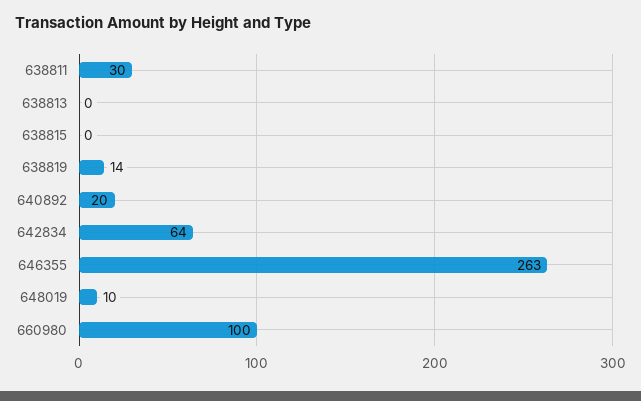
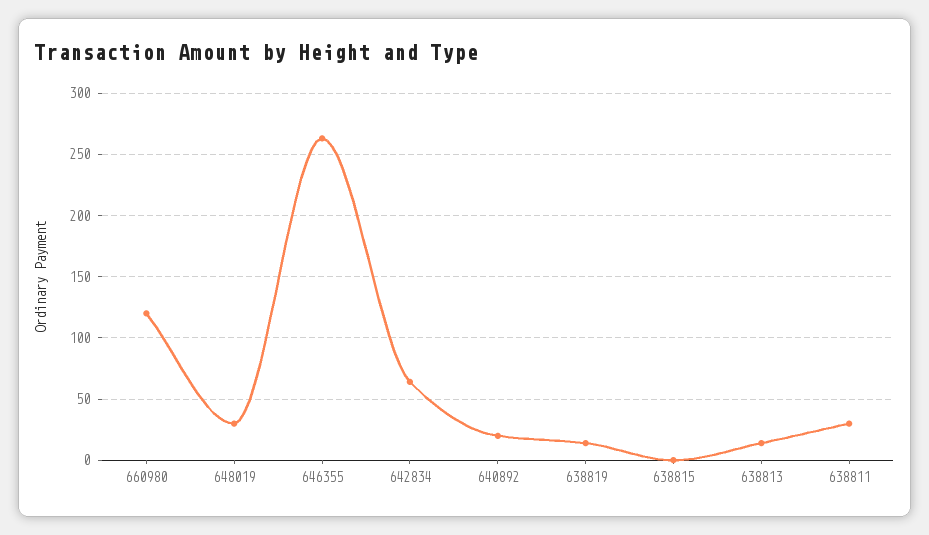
638813: 0 -> 15
648019: 10 -> 30
660980: 100 -> 120

